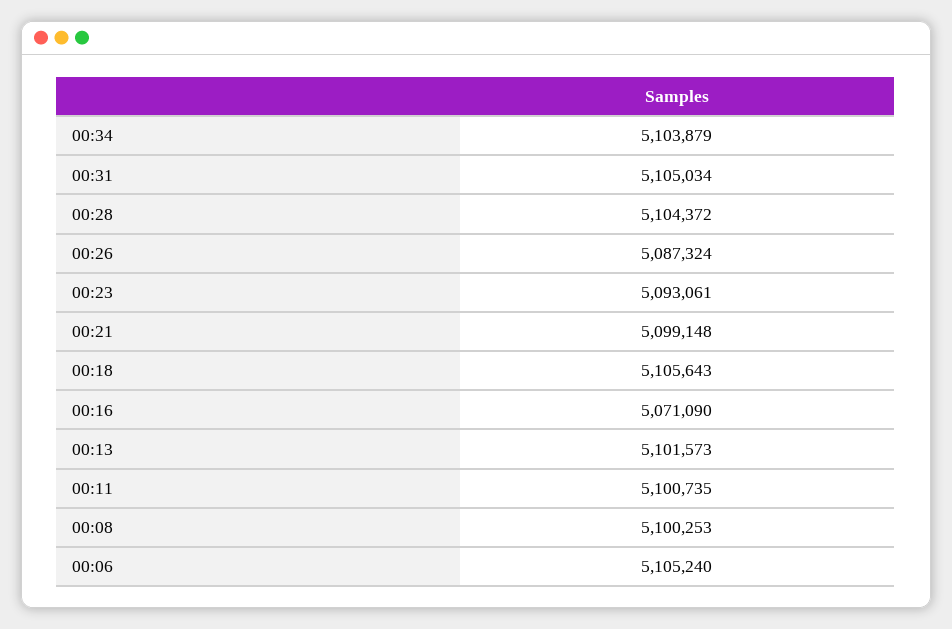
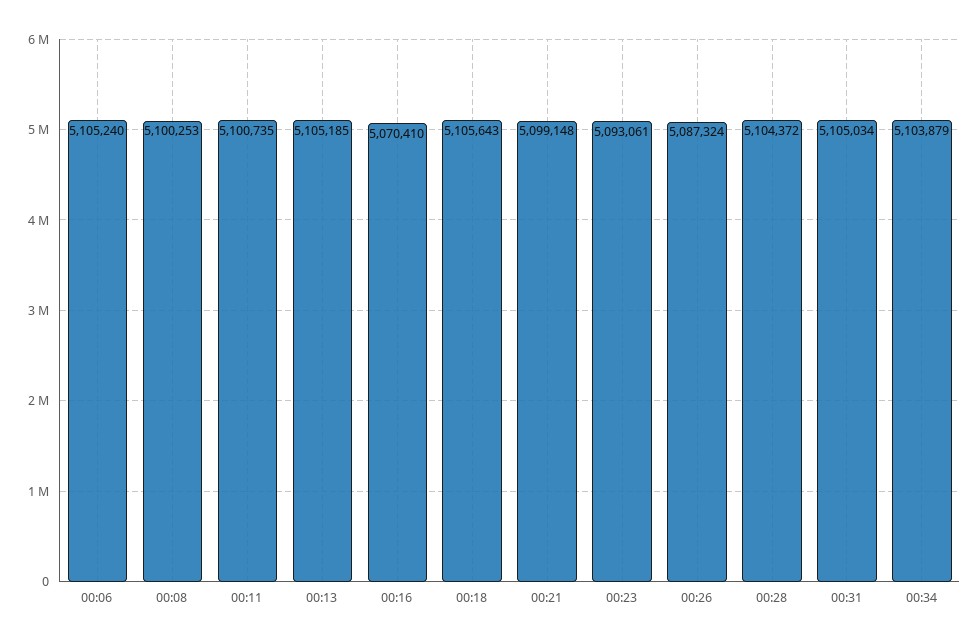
00:16: 5071090 -> 5070410
00:13: 5101573 -> 5105185

